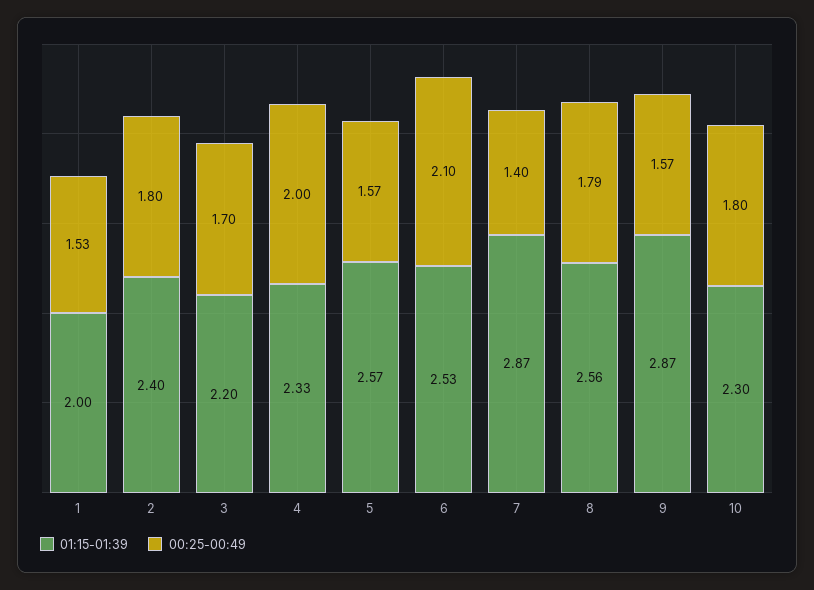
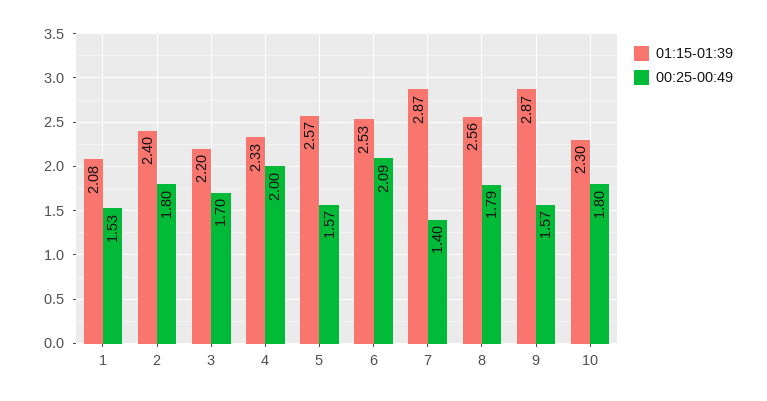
01:15-01:39, 1: 2 -> 2.08
00:25-00:49, 6: 2.1 -> 2.09

